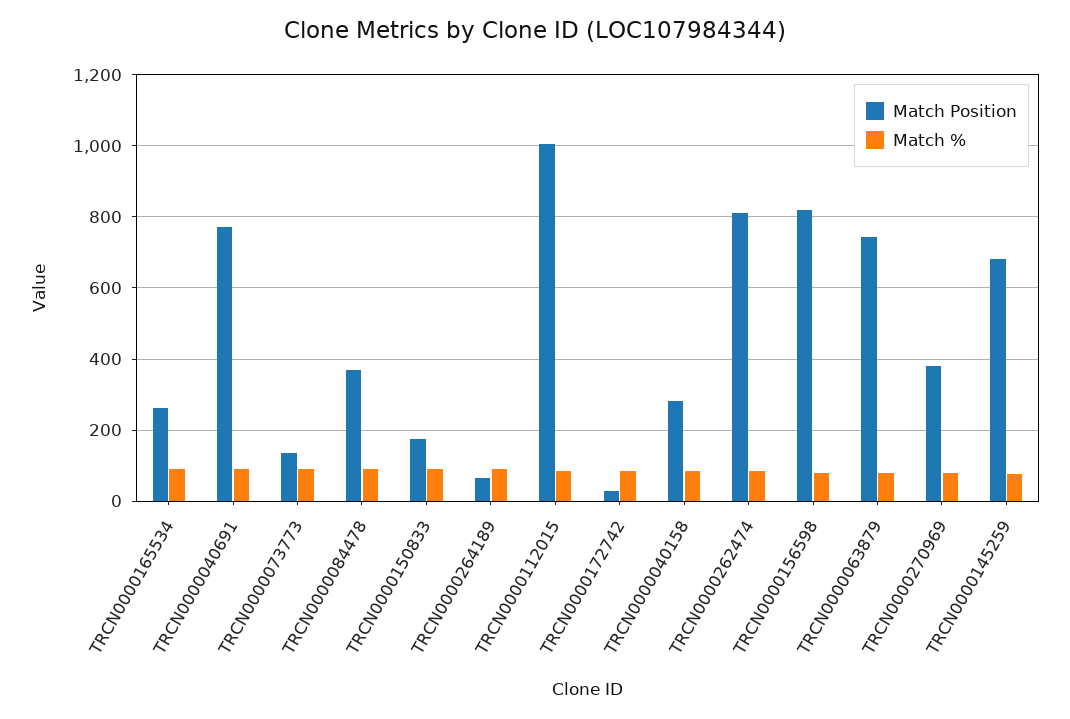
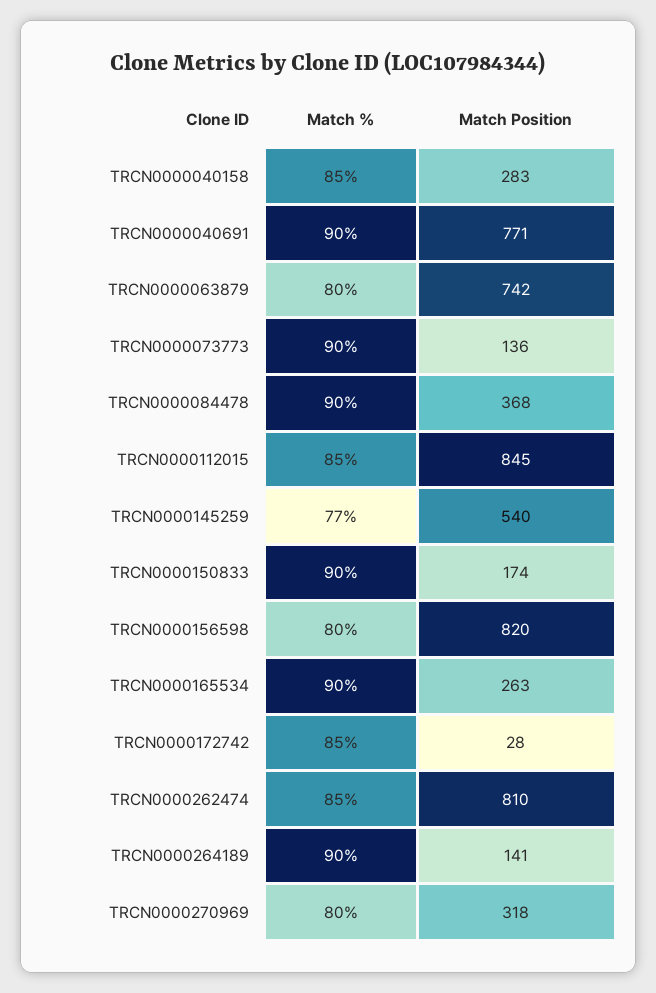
Match Position, TRCN0000264189: 60 -> 141
Match Position, TRCN0000112015: 1000 -> 845
Match Position, TRCN0000270969: 380 -> 318
Match Position, TRCN0000145259: 680 -> 540

